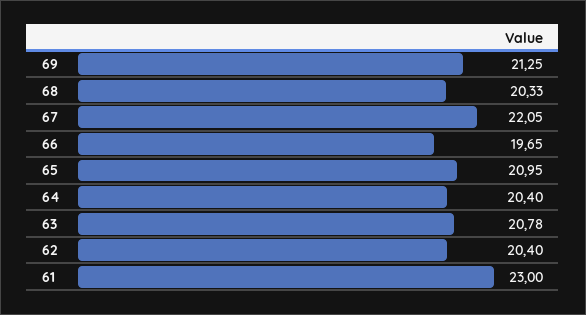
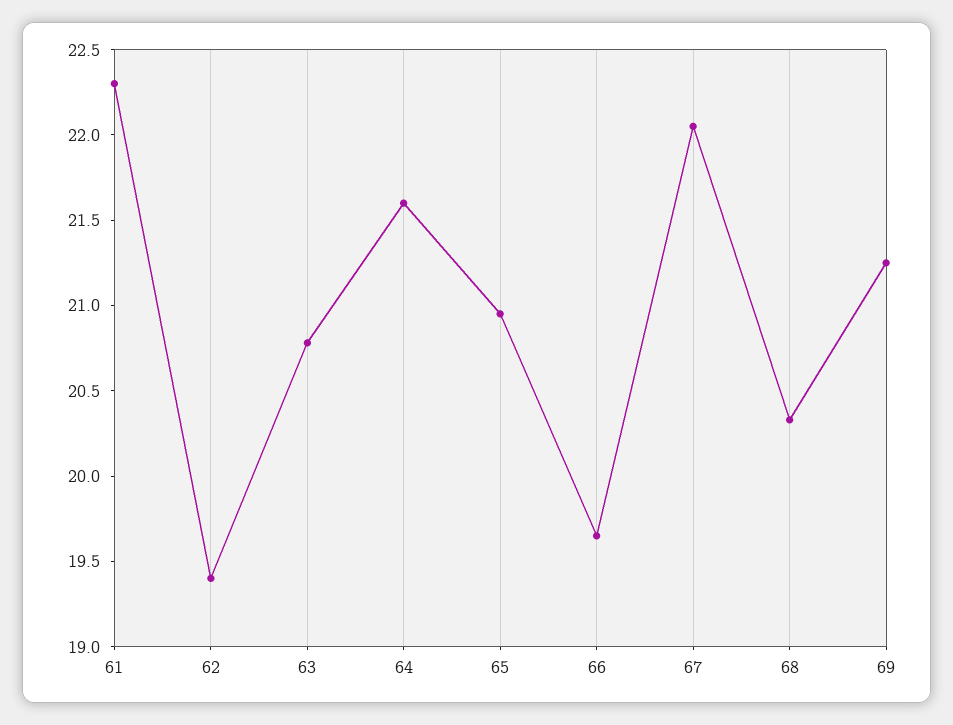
64: 20.4 -> 21.6
62: 20.4 -> 19.4
61: 23 -> 22.3

